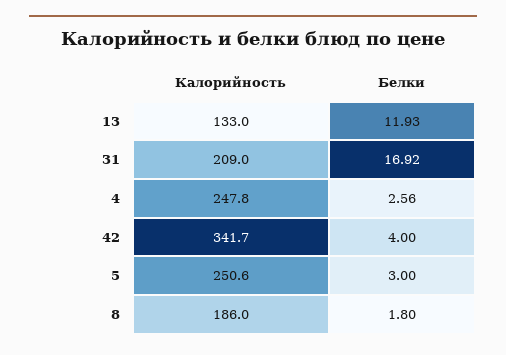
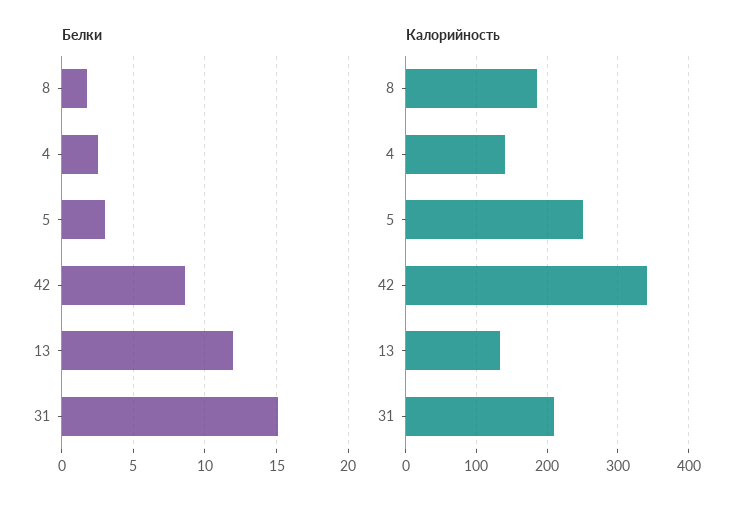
Белки, 31: 16.92 -> 15
Калорийность, 4: 247.8 -> 140
Белки, 42: 4 -> 8.5

